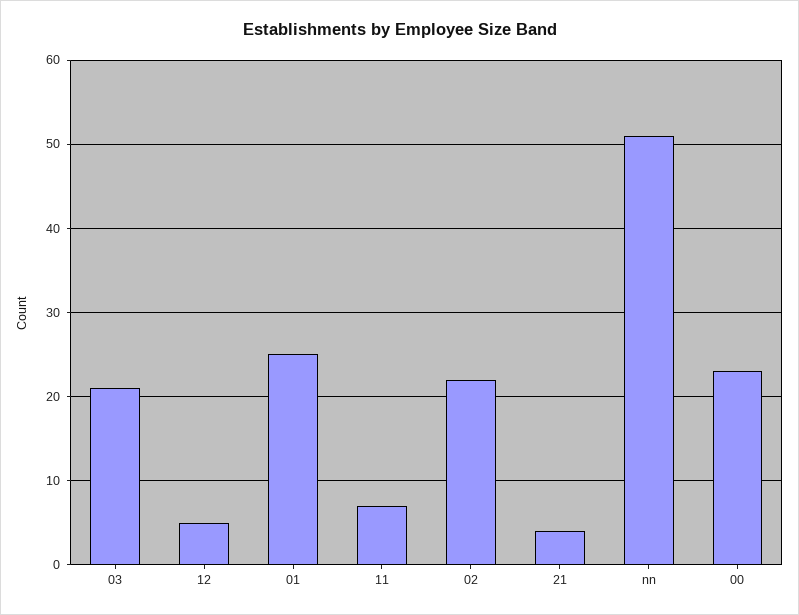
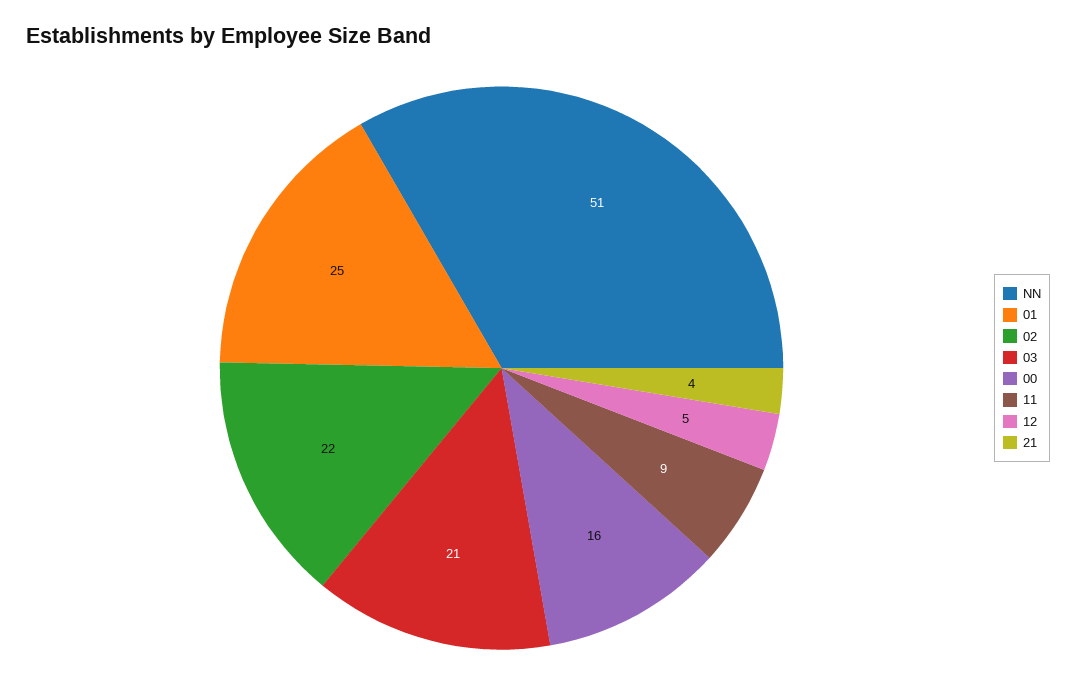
11: 7 -> 9
00: 23 -> 16

